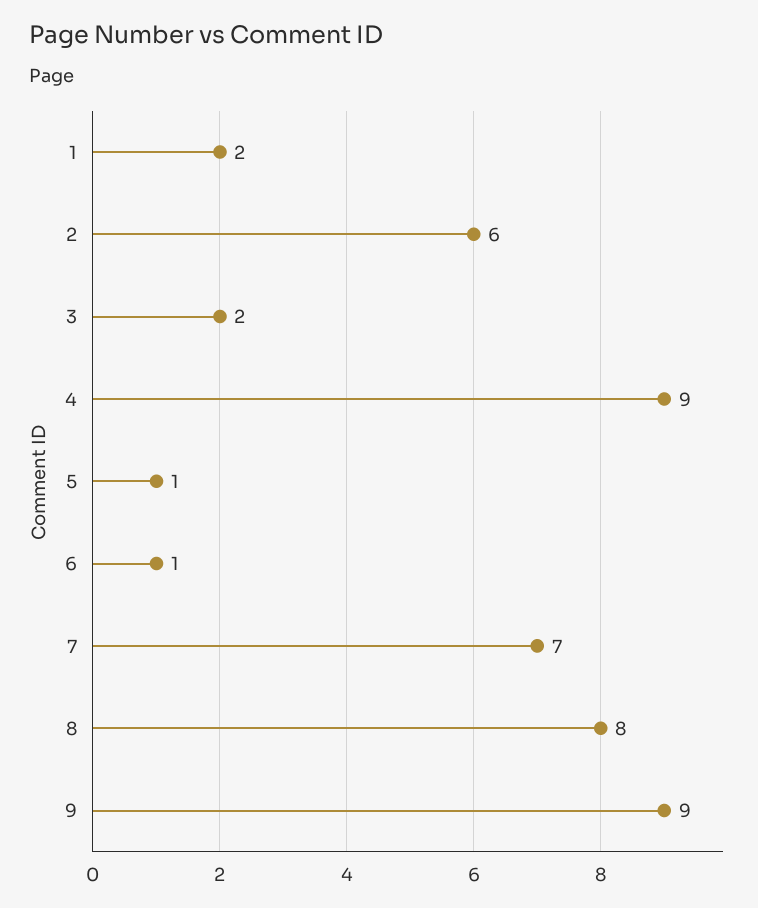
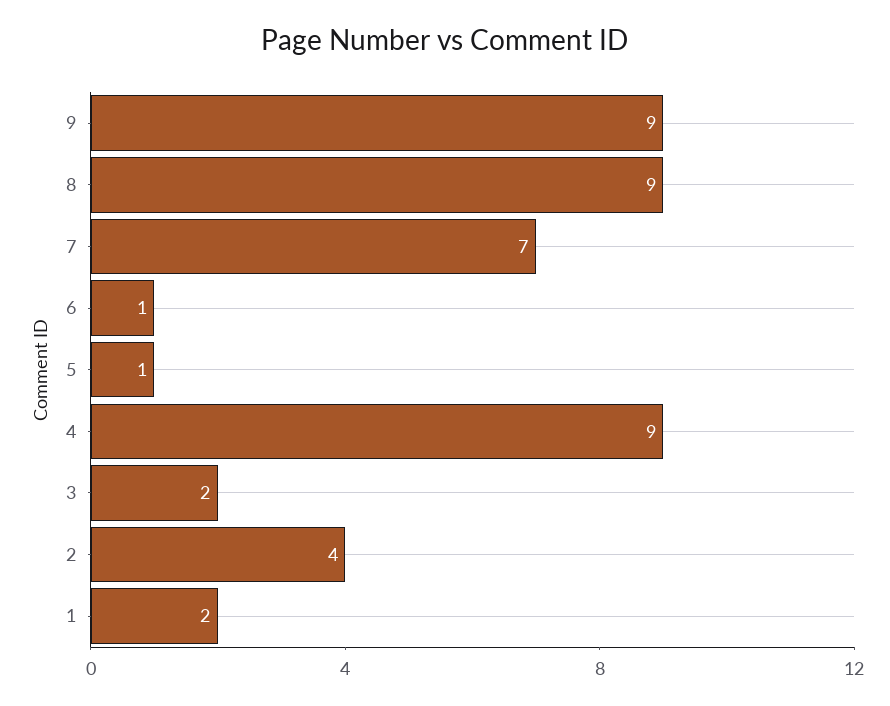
2: 6 -> 4
8: 8 -> 9

